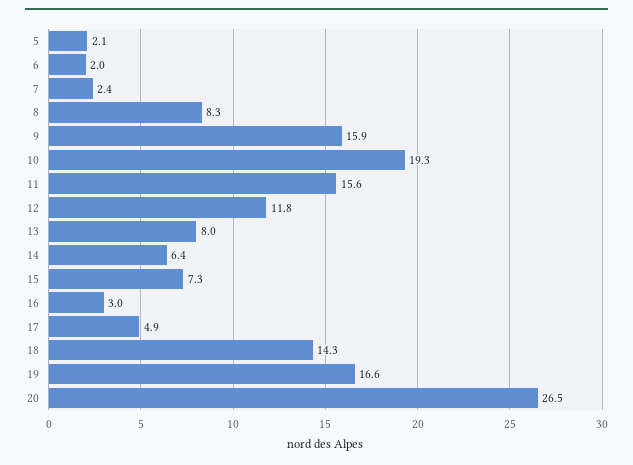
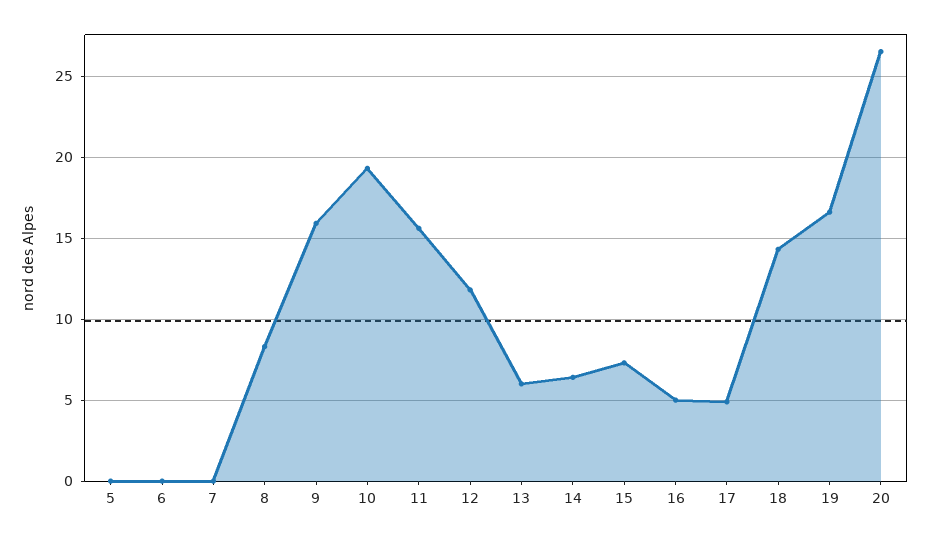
5: 2.1 -> 0
6: 2 -> 0
7: 2.4 -> 0
13: 8 -> 6
16: 3 -> 5

